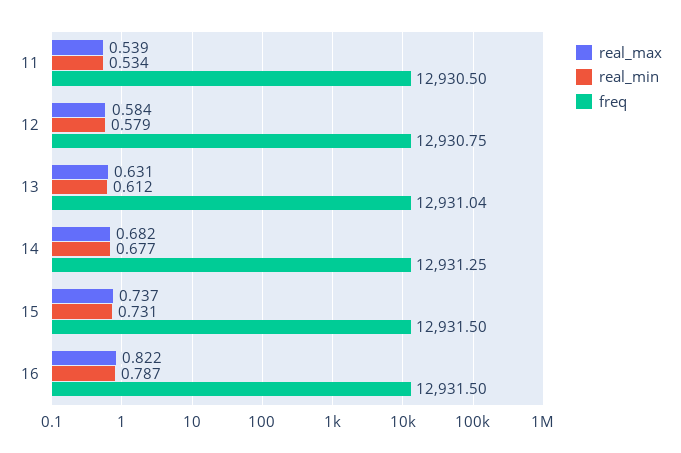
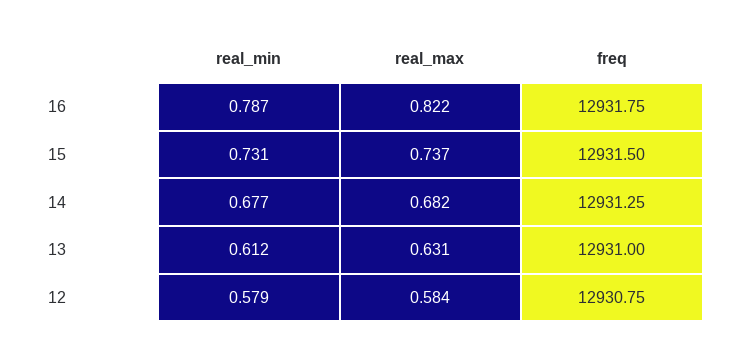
real_max, 11: 0.539 -> none
real_min, 11: 0.534 -> none
freq, 11: 12930.5 -> none
freq, 13: 12931.04 -> 12931
freq, 16: 12931.5 -> 12931.75

